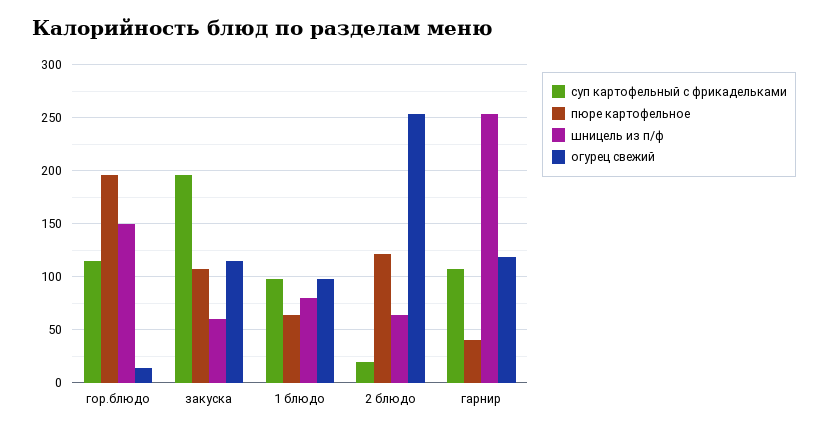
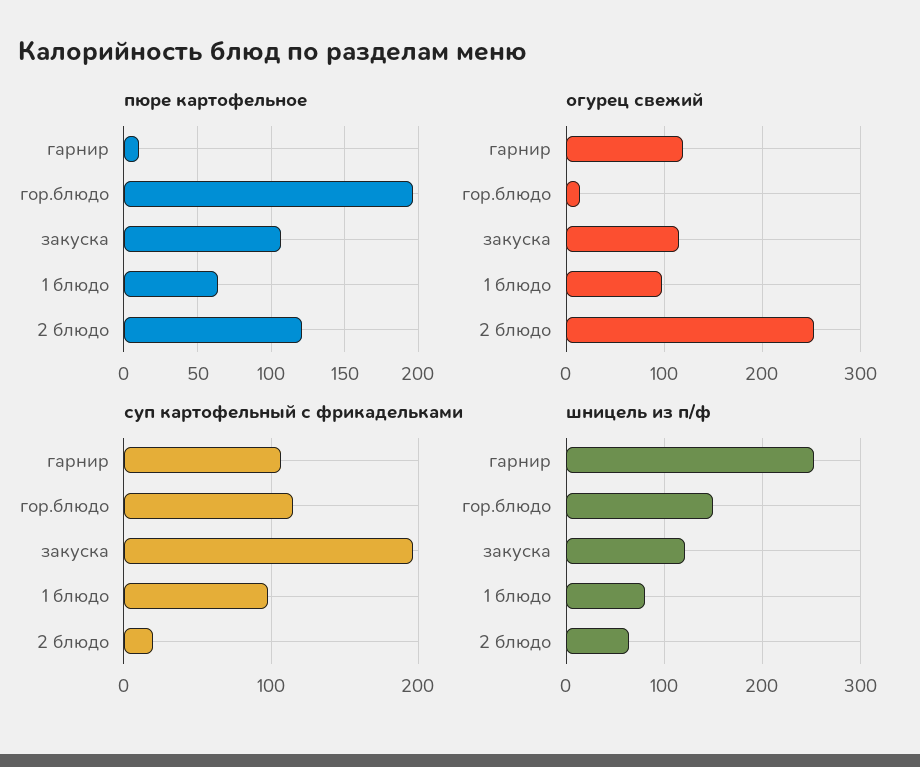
шницель из п/ф, закуска: 60 -> 120
пюре картофельное, гарнир: 40 -> 10

